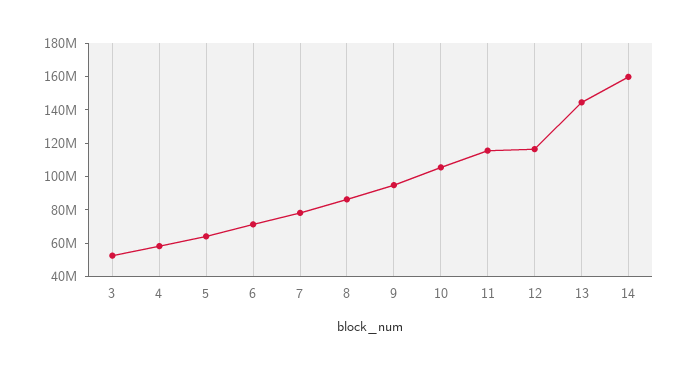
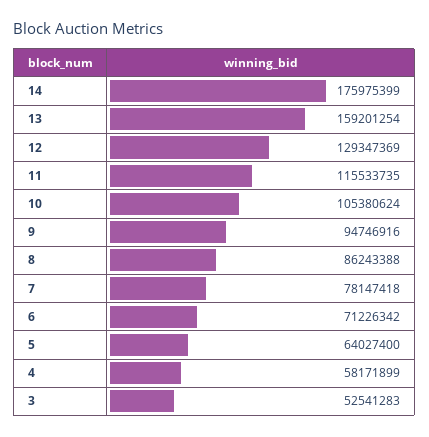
12: 115000000 -> 129347369
13: 145000000 -> 159201254
14: 160000000 -> 175975399

